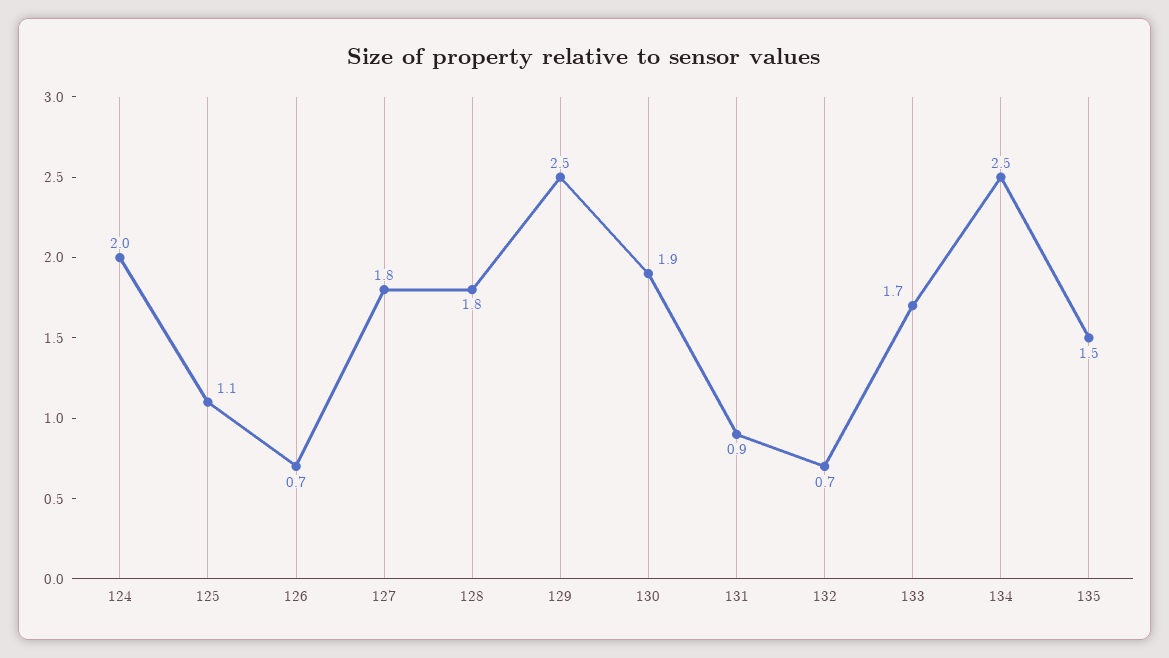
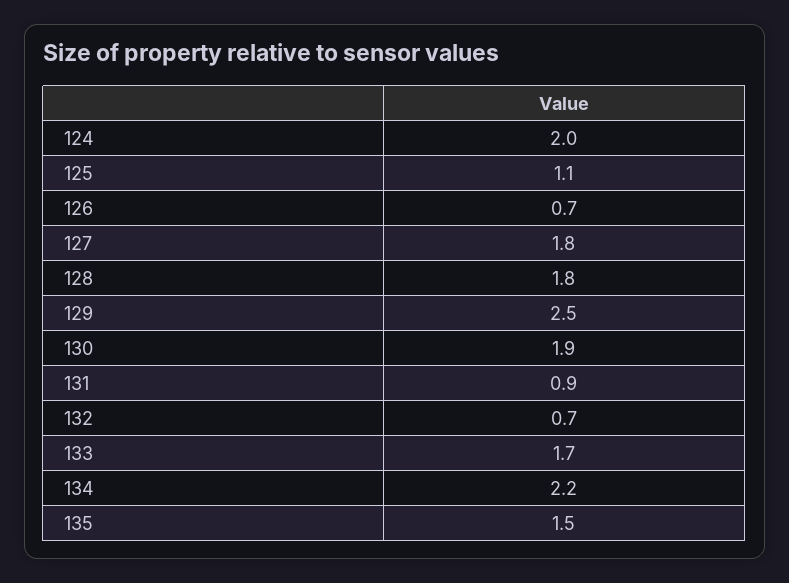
134: 2.5 -> 2.2

